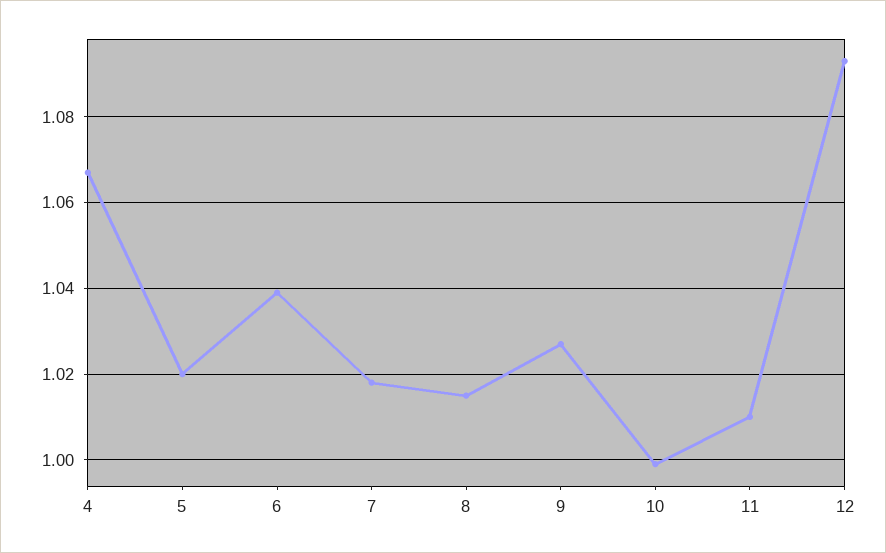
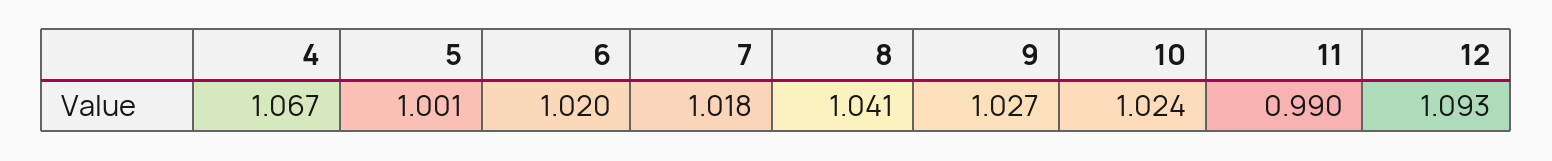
5: 1.02 -> 1.001
6: 1.04 -> 1.02
8: 1.015 -> 1.041
10: 1 -> 1.024
11: 1.01 -> 0.99

